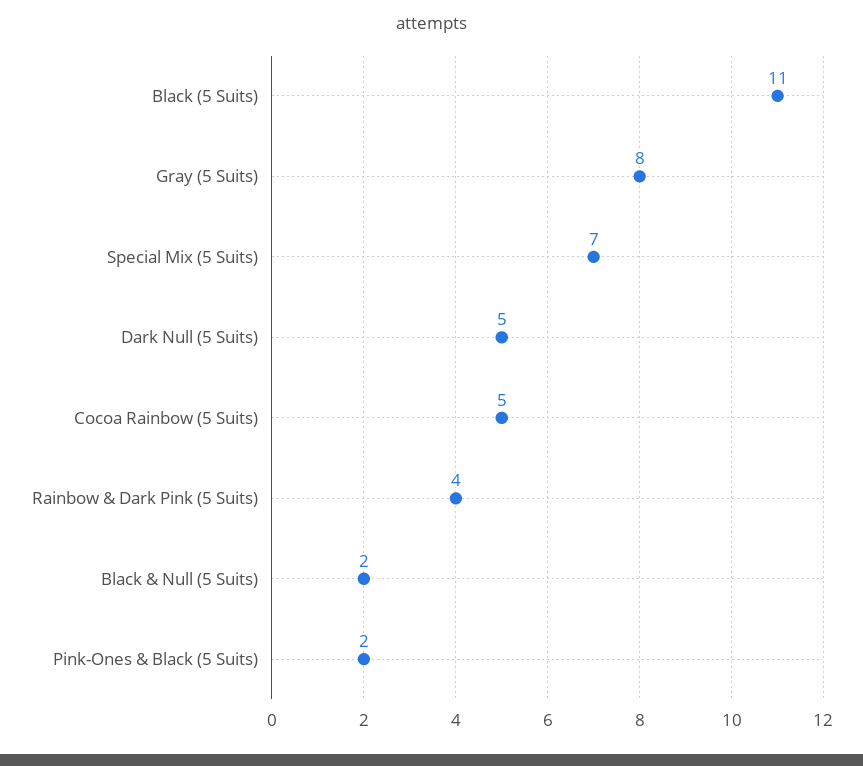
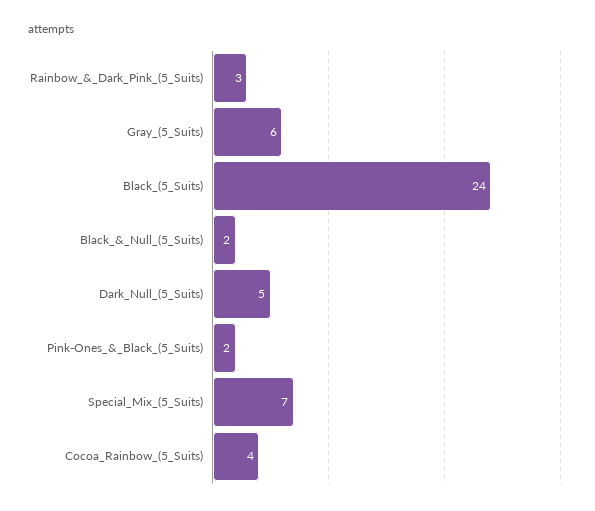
Black (5 Suits): 11 -> 24
Gray (5 Suits): 8 -> 6
Cocoa Rainbow (5 Suits): 5 -> 4
Rainbow & Dark Pink (5 Suits): 4 -> 3

